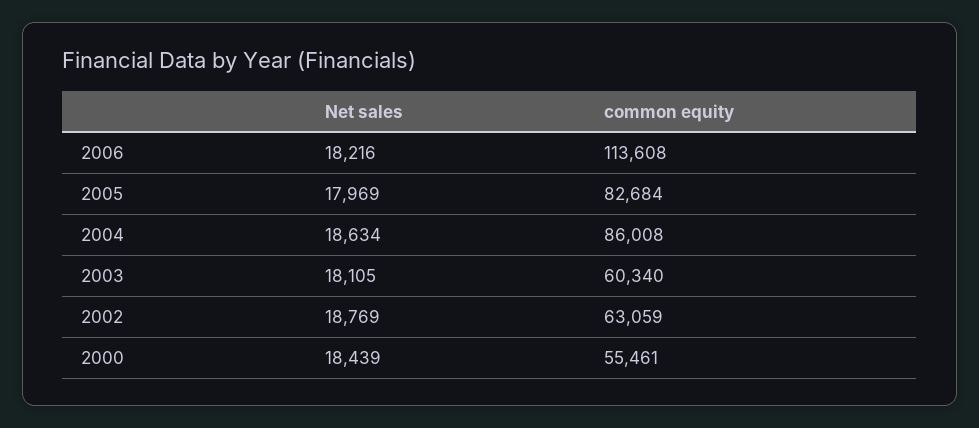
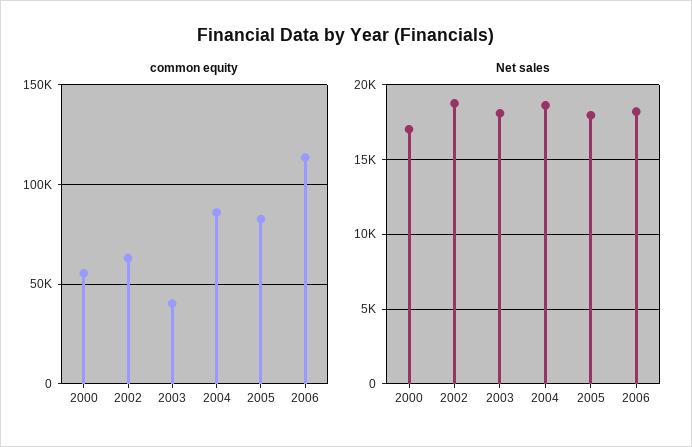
common equity, 2003: 60340 -> 40000
Net sales, 2000: 18439 -> 17000

